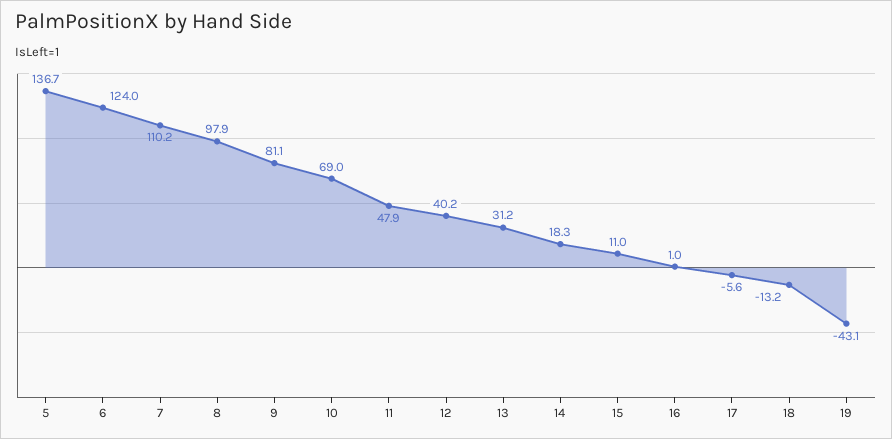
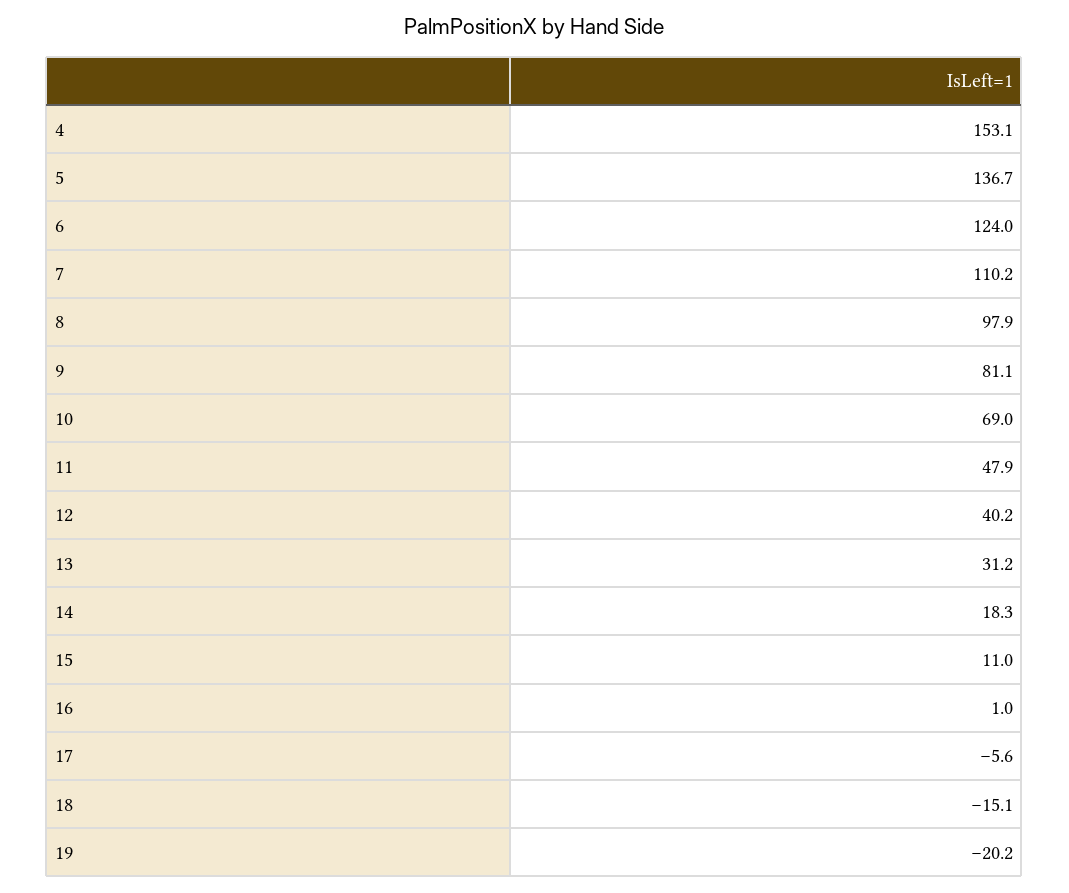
18: -13.2 -> -15.1
19: -43.1 -> -20.2
4: none -> 153.1

